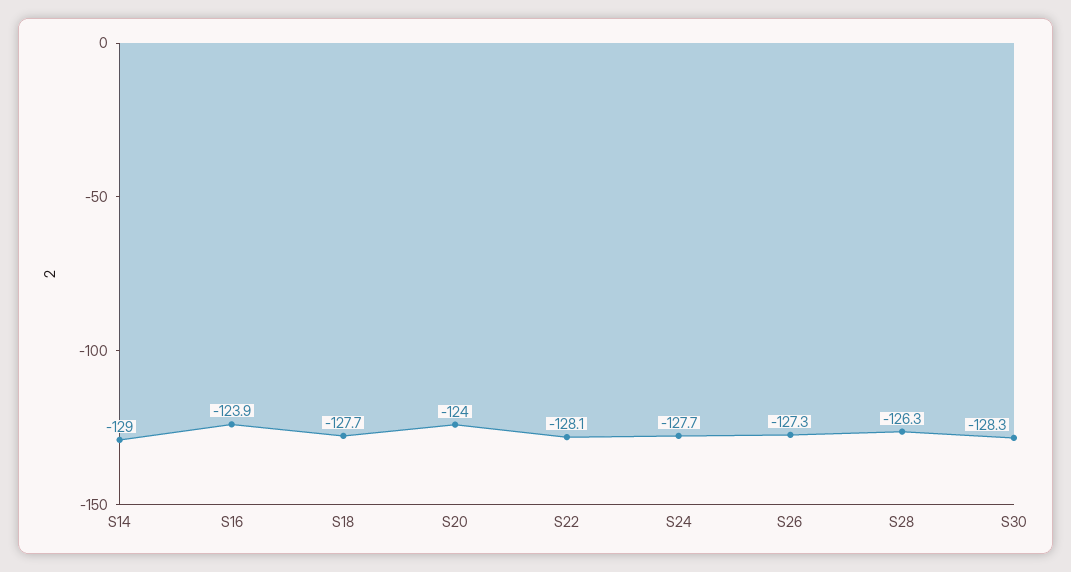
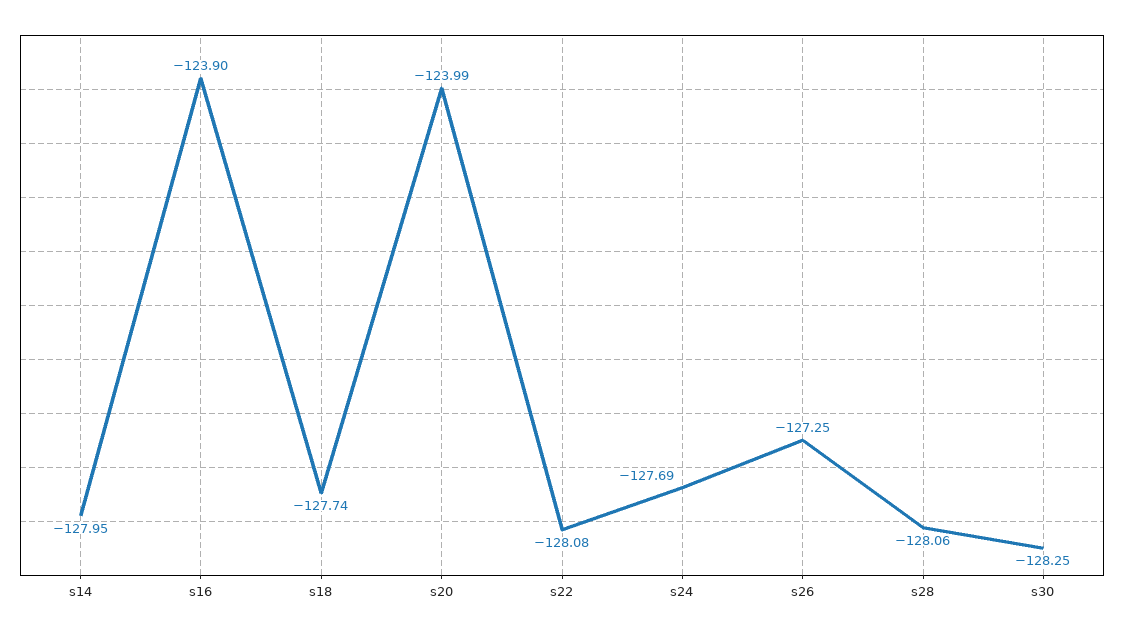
S14: -129 -> -127.95
S28: -126.3 -> -128.06

